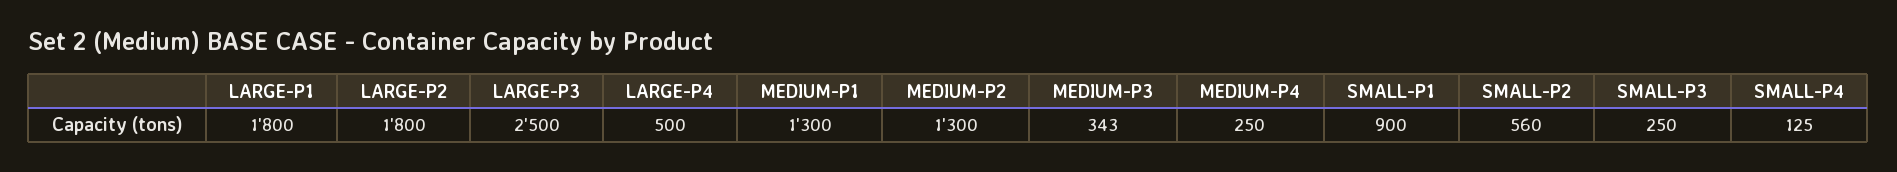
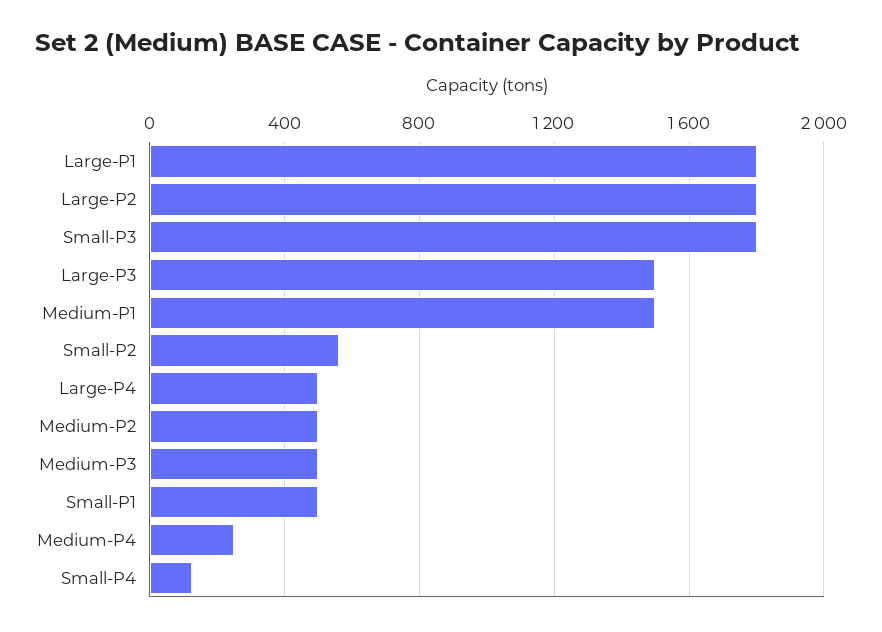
LARGE-P3: 2500 -> 1500
MEDIUM-P1: 1300 -> 1500
MEDIUM-P2: 1300 -> 500
MEDIUM-P3: 343 -> 500
SMALL-P1: 900 -> 500
SMALL-P3: 250 -> 1800

